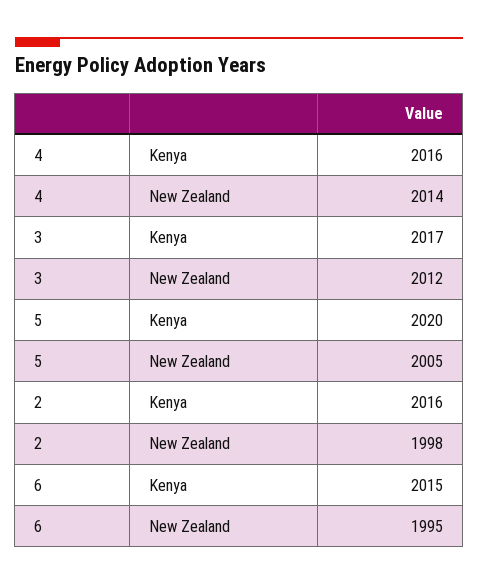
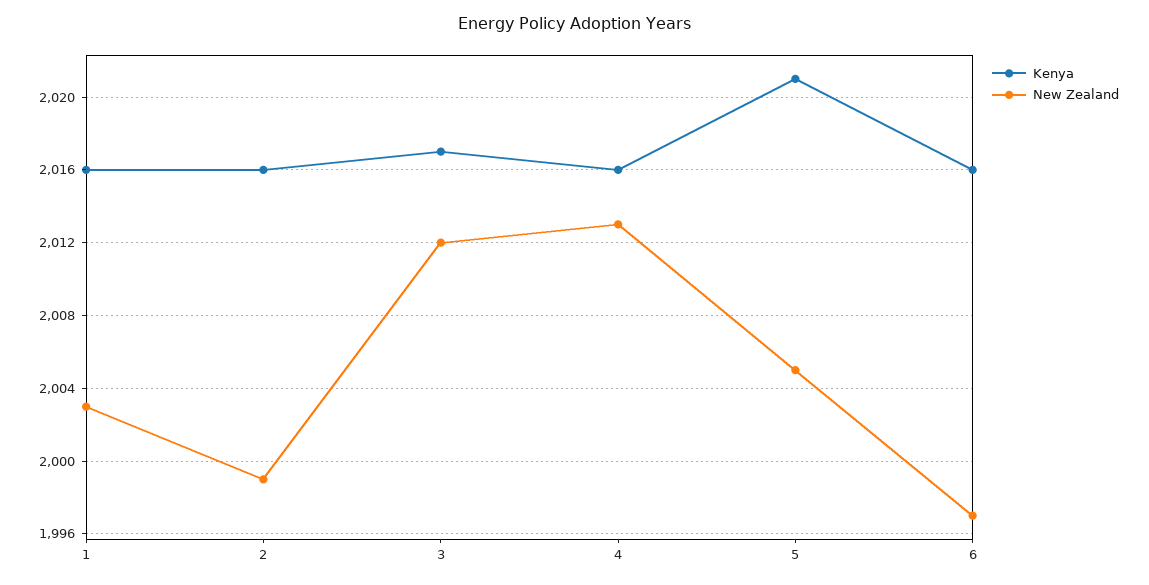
New Zealand, 4: 2014 -> 2013
Kenya, 5: 2020 -> 2021
New Zealand, 2: 1998 -> 1999
Kenya, 6: 2015 -> 2016
New Zealand, 6: 1995 -> 1997
Kenya, 1: none -> 2016
New Zealand, 1: none -> 2003

